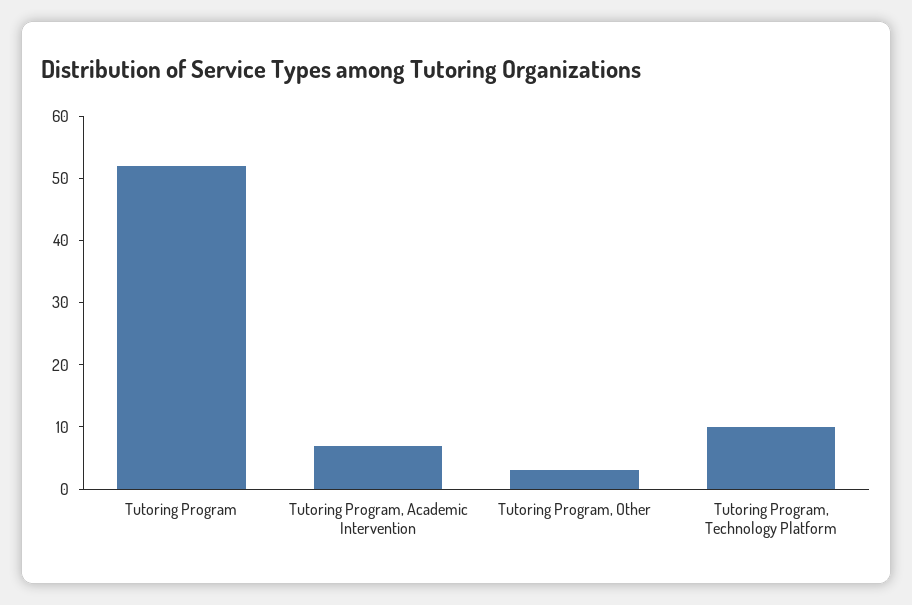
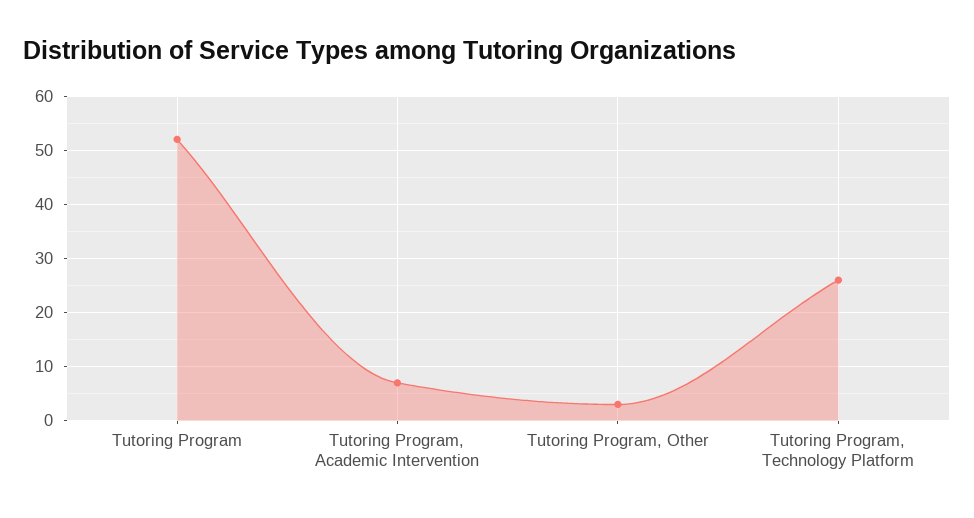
Tutoring Program, Technology Platform: 10 -> 25

